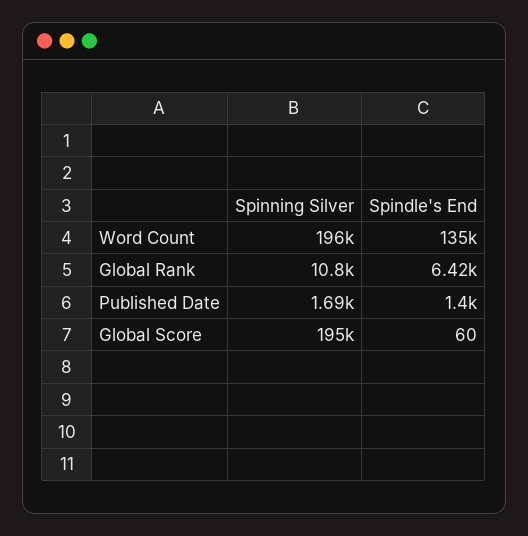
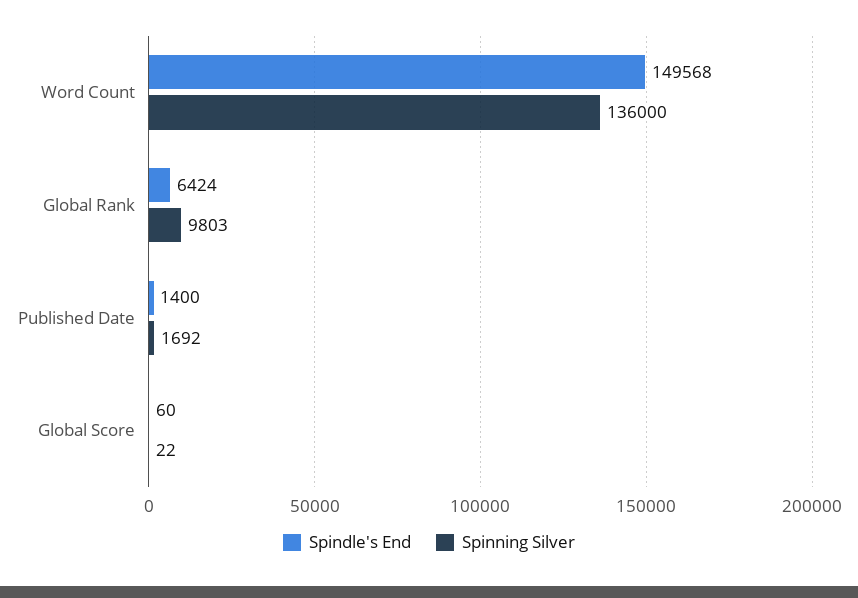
Spinning Silver, Word Count: 196000 -> 136000
Spindle's End, Word Count: 135000 -> 149568
Spinning Silver, Global Rank: 10800 -> 9803
Spinning Silver, Global Score: 195000 -> 22

